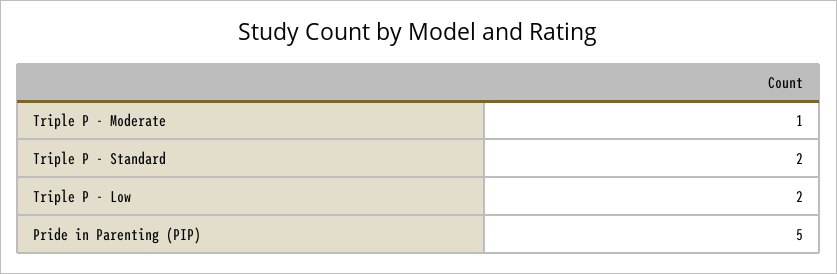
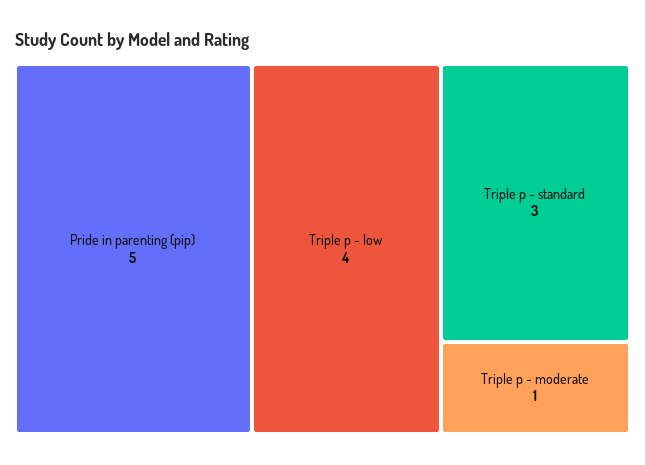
Triple P - Standard: 2 -> 3
Triple P - Low: 2 -> 4

